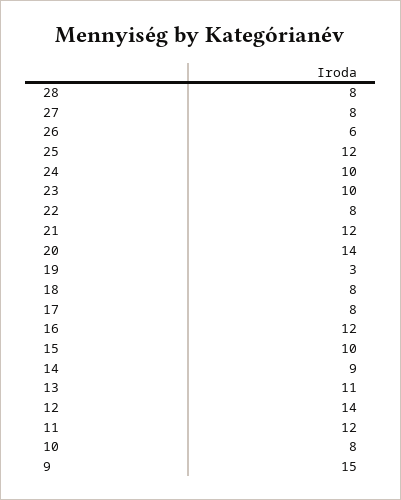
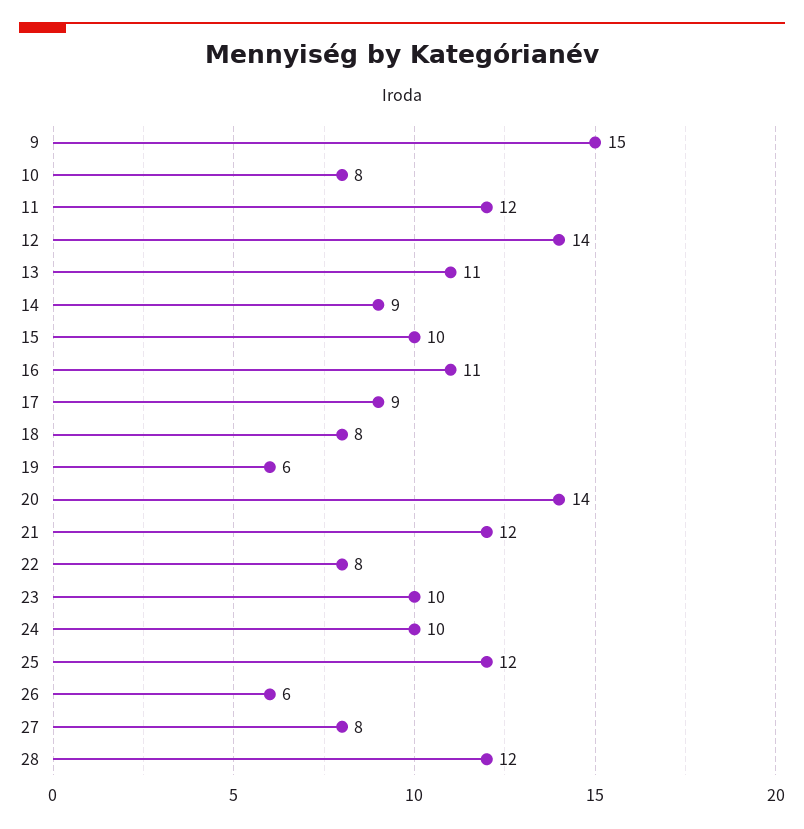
28: 8 -> 12
19: 3 -> 6
17: 8 -> 9
16: 12 -> 11

